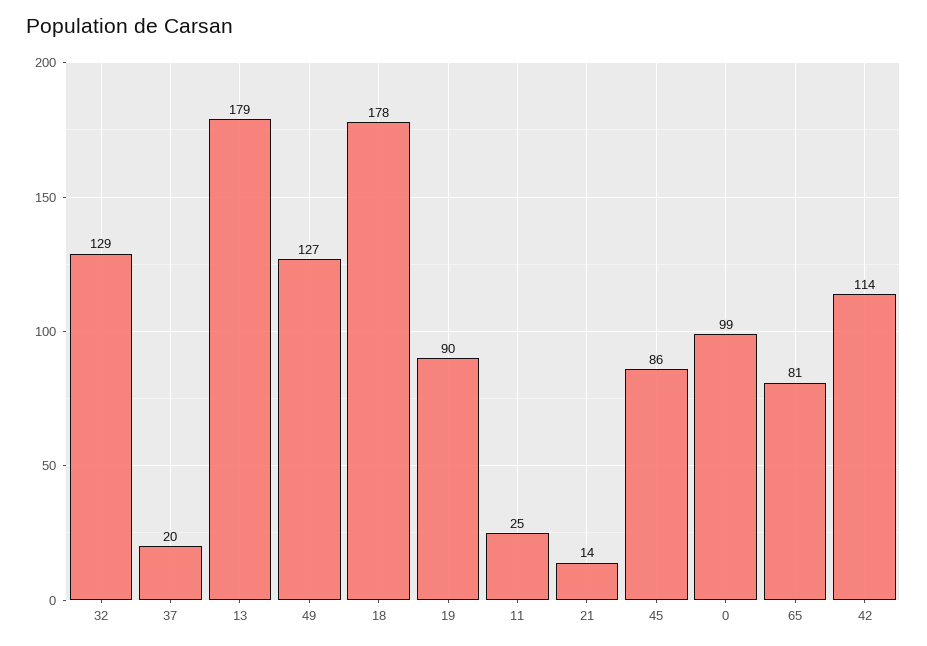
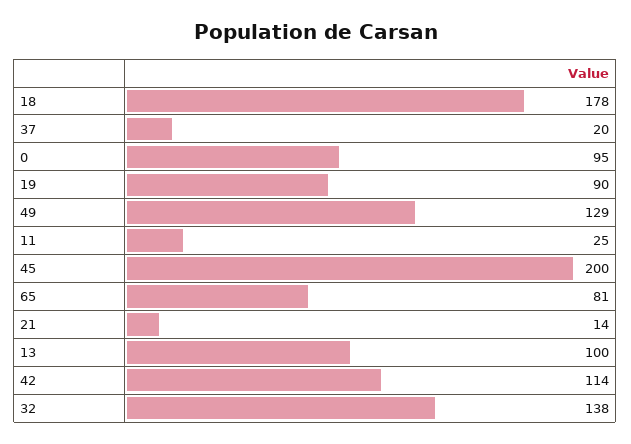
32: 129 -> 138
13: 179 -> 100
49: 127 -> 129
45: 86 -> 200
0: 99 -> 95

